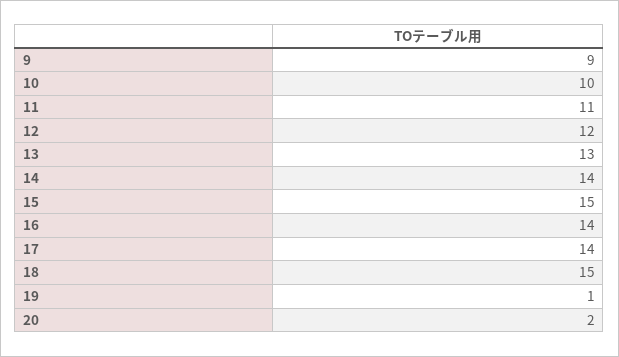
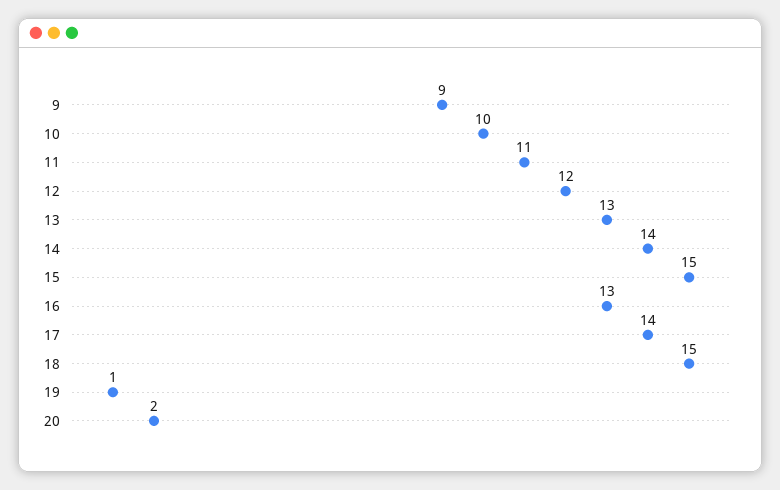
16: 14 -> 13

